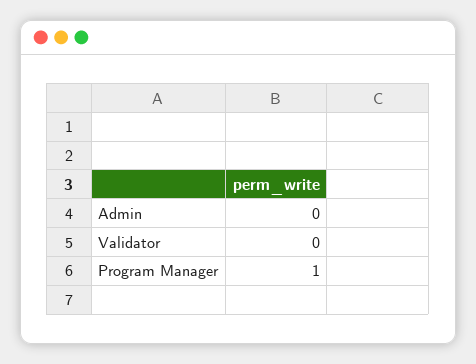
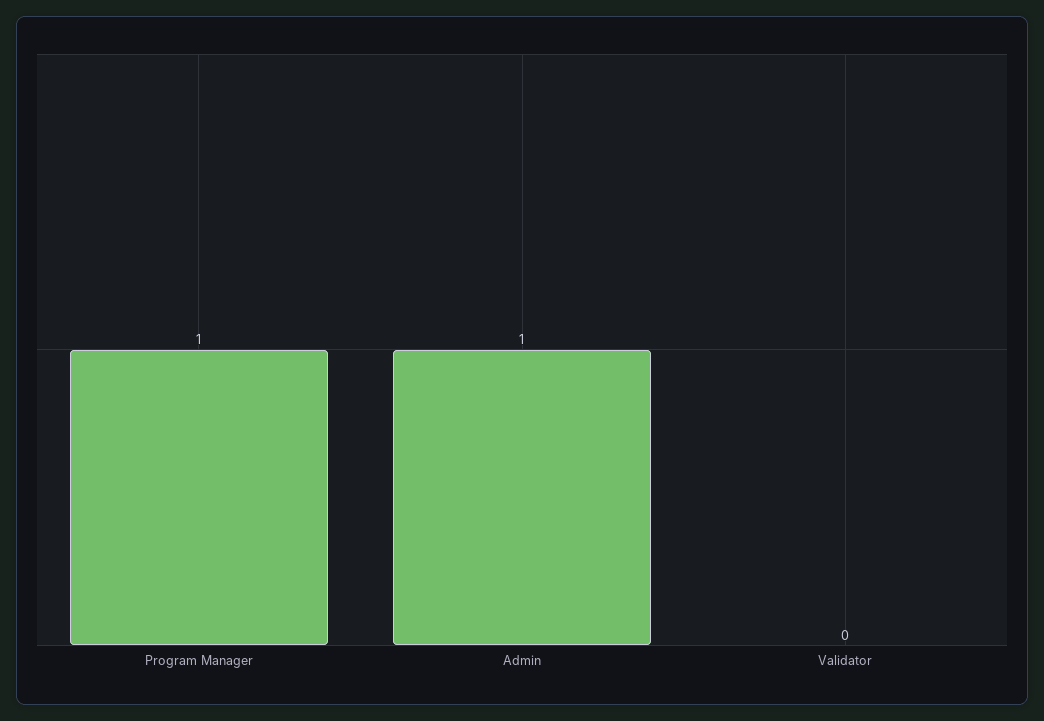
Admin: 0 -> 1

